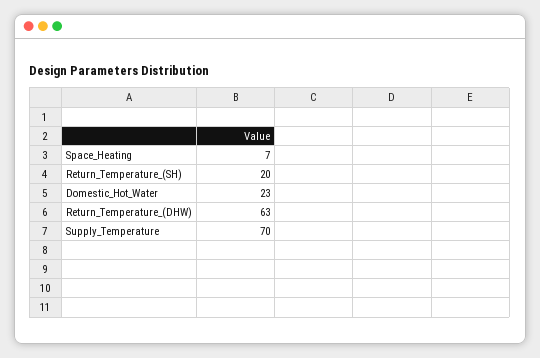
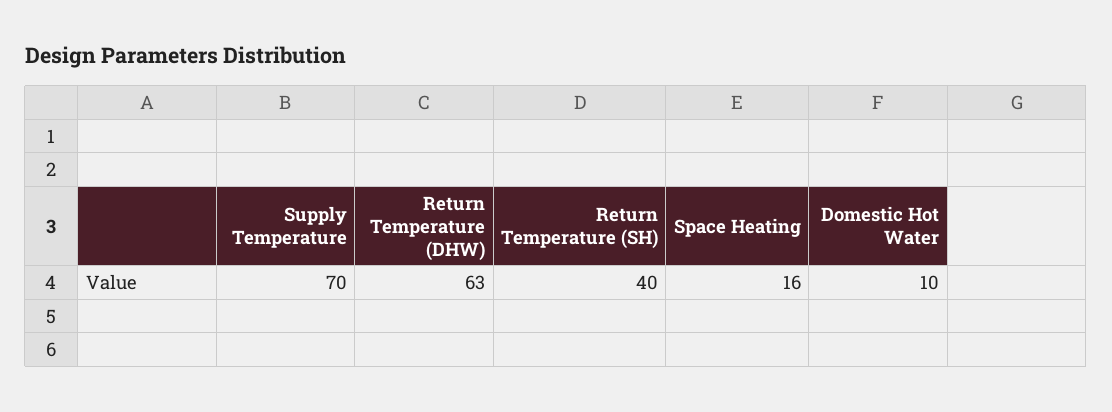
Space_Heating: 7 -> 16
Return_Temperature_(SH): 20 -> 40
Domestic_Hot_Water: 23 -> 10

